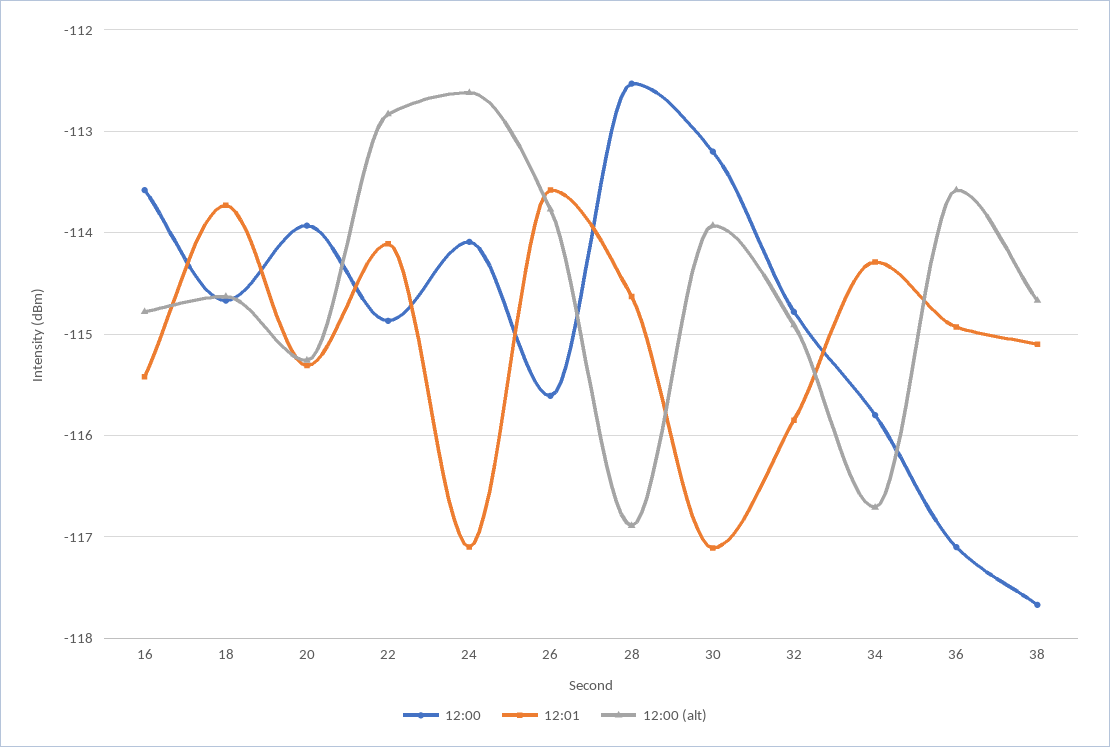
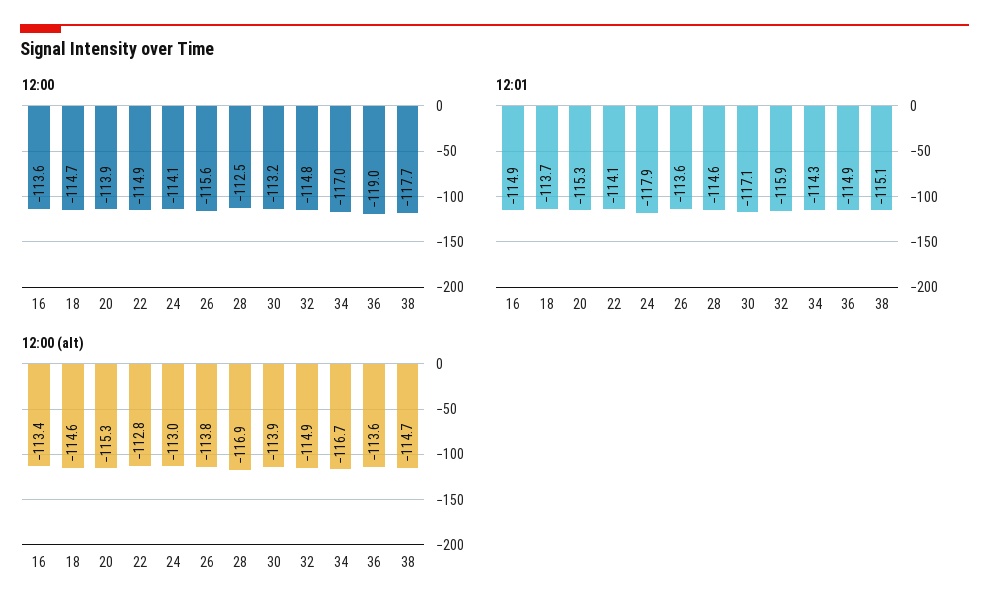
12:01, 16: -115.4 -> -114.9
12:00 (alt), 16: -114.8 -> -113.4
12:01, 24: -117.1 -> -117.9
12:00 (alt), 24: -112.6 -> -113
12:00, 34: -115.8 -> -117
12:00, 36: -117.1 -> -119

